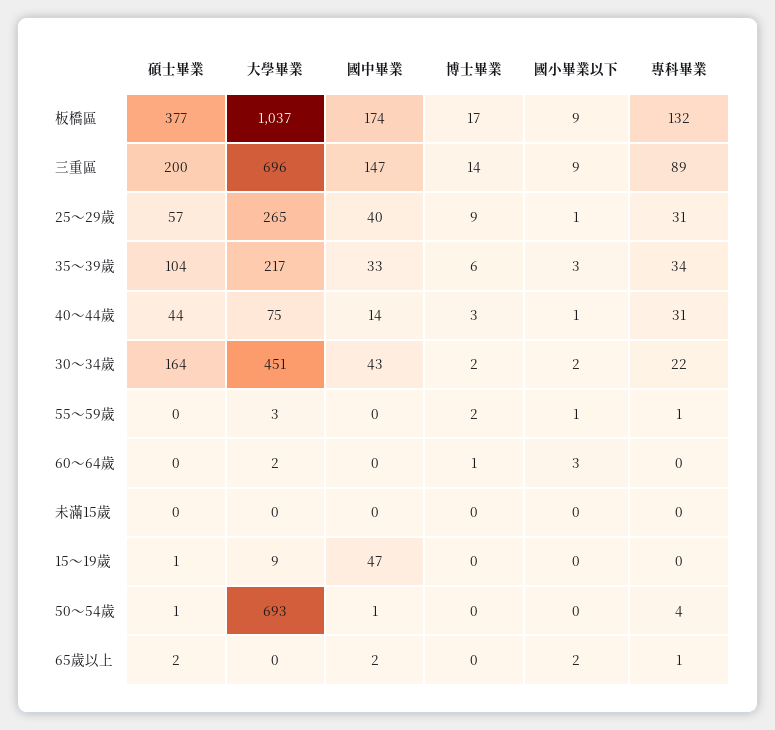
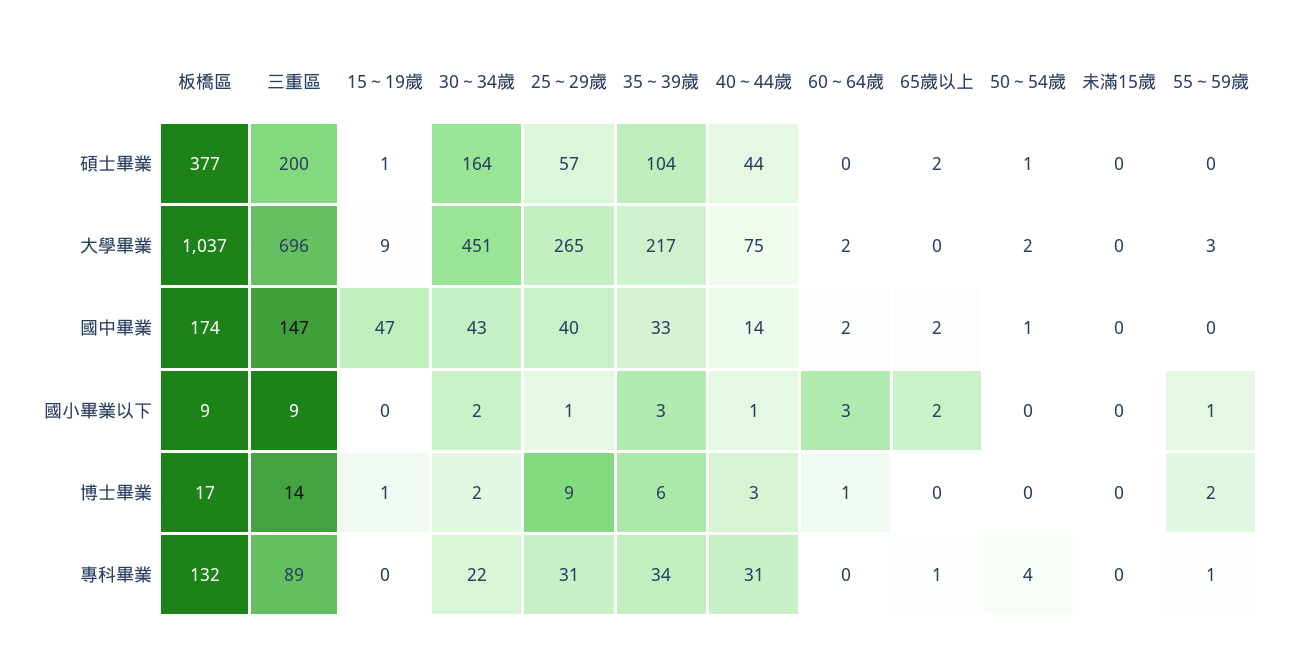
國中畢業, 60～64歲: 0 -> 2
博士畢業, 15～19歲: 0 -> 1
大學畢業, 50～54歲: 693 -> 2

